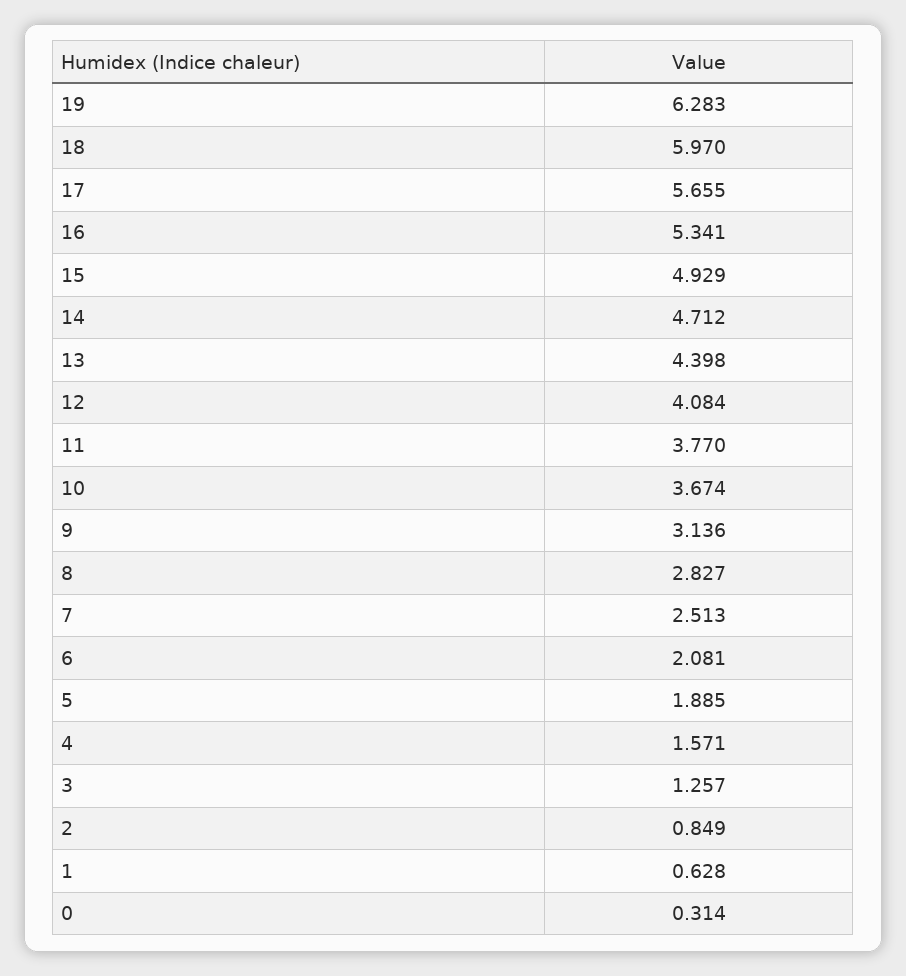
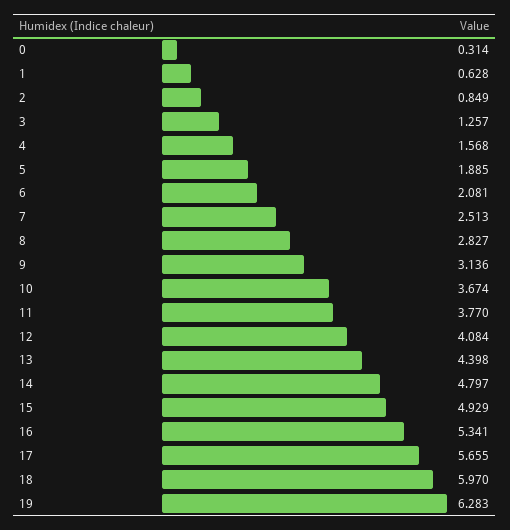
14: 4.712 -> 4.797
4: 1.571 -> 1.568

